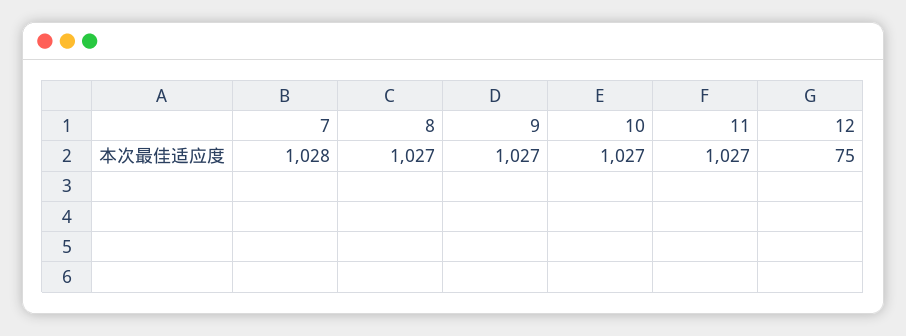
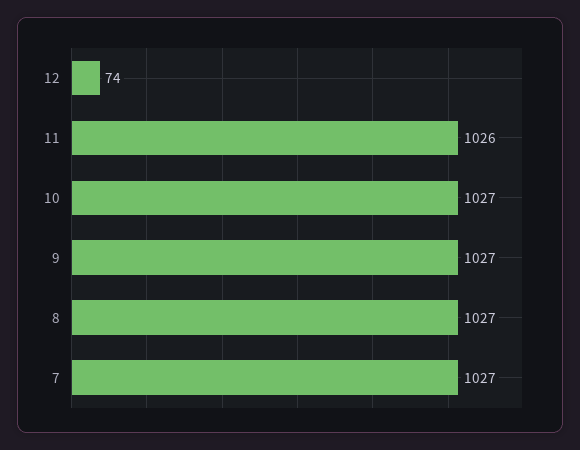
7: 1028 -> 1027
11: 1027 -> 1026
12: 75 -> 74

